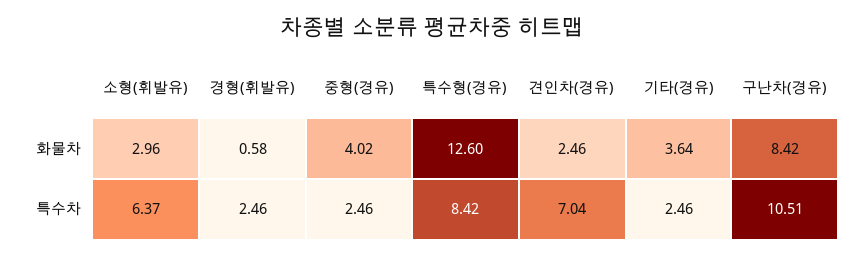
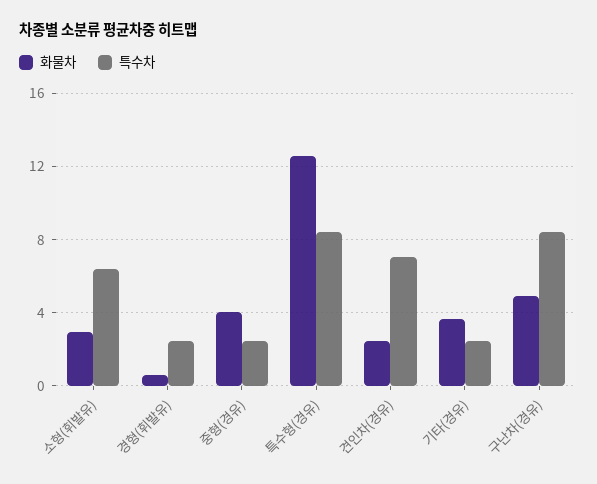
화물차, 구난차(경유): 8.42 -> 5
특수차, 구난차(경유): 10.51 -> 8.5

